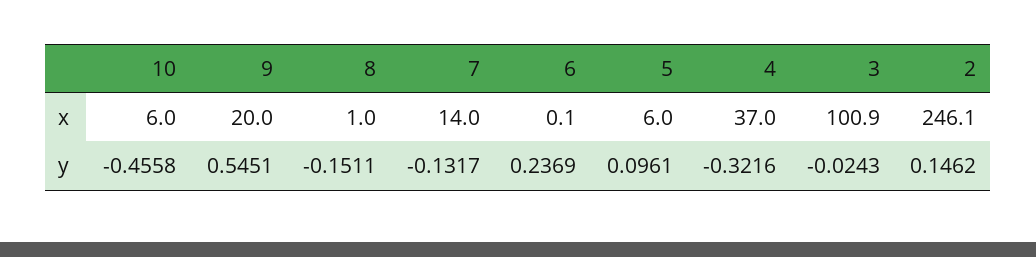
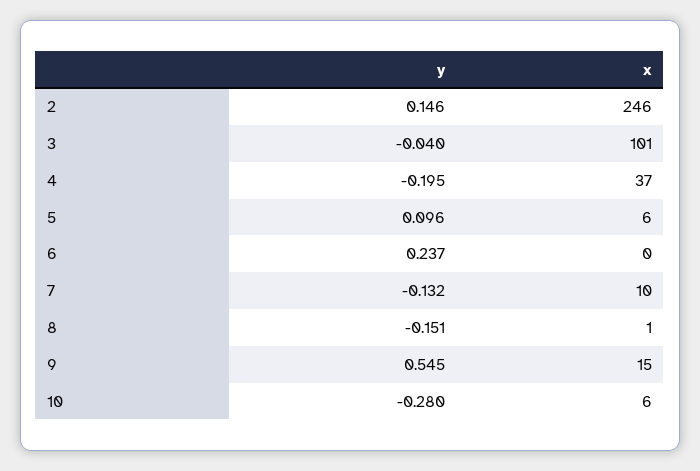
9, x: 20 -> 15
7, x: 14 -> 10
10, y: -0.4558 -> -0.28
4, y: -0.3216 -> -0.195
3, y: -0.0243 -> -0.04

